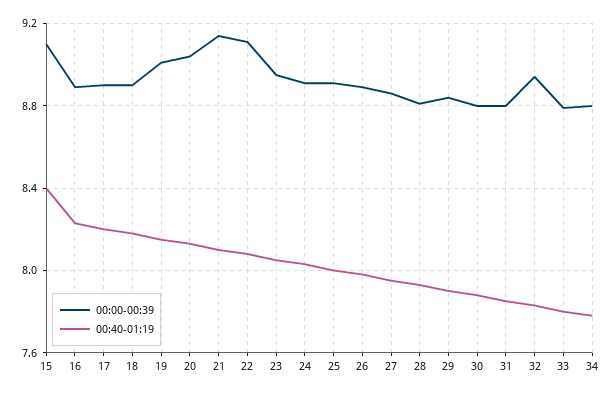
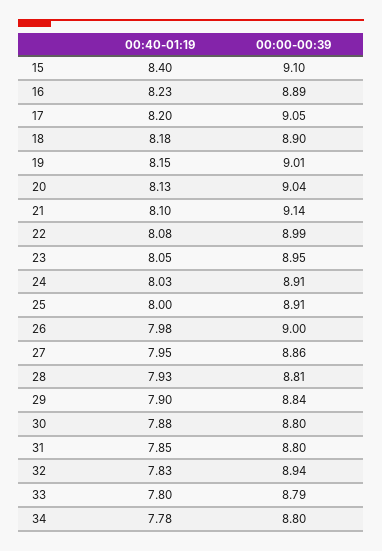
00:00-00:39, 17: 8.9 -> 9.05
00:00-00:39, 22: 9.1 -> 8.99
00:00-00:39, 26: 8.9 -> 9

